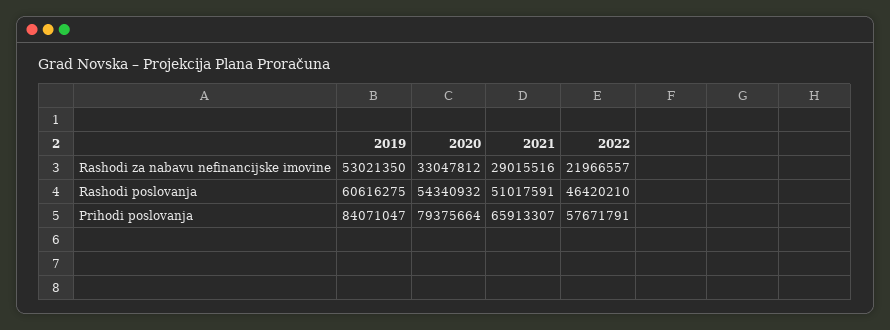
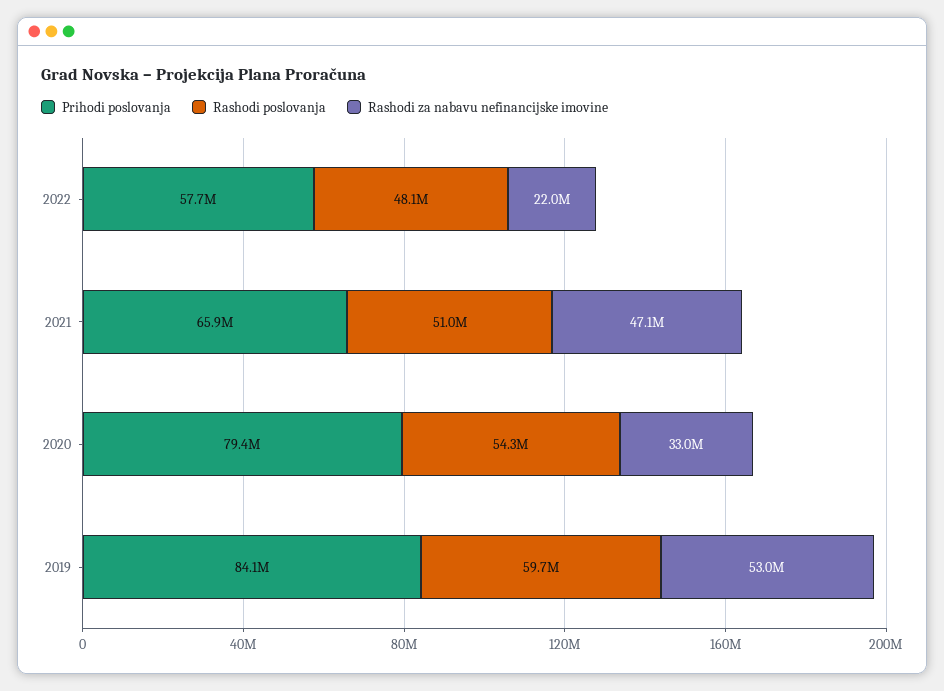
Rashodi za nabavu nefinancijske imovine, 2021: 29015516 -> 47100000
Rashodi poslovanja, 2019: 60616275 -> 59700000
Rashodi poslovanja, 2022: 46420210 -> 48100000

